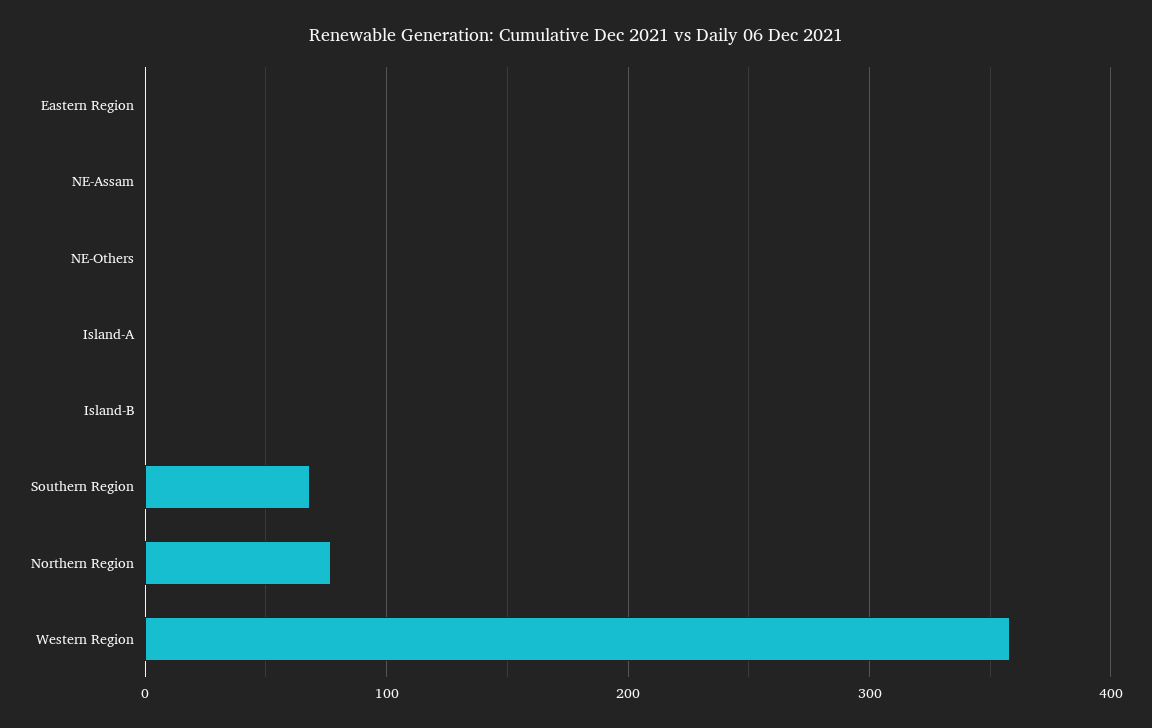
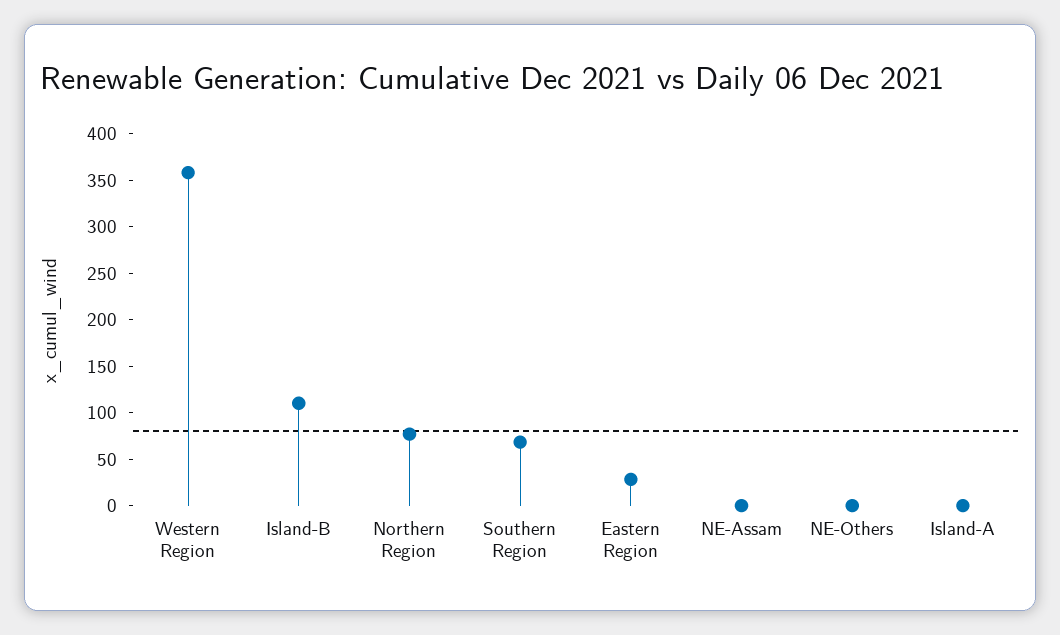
Eastern Region: 0 -> 30
Island-B: 0 -> 110

